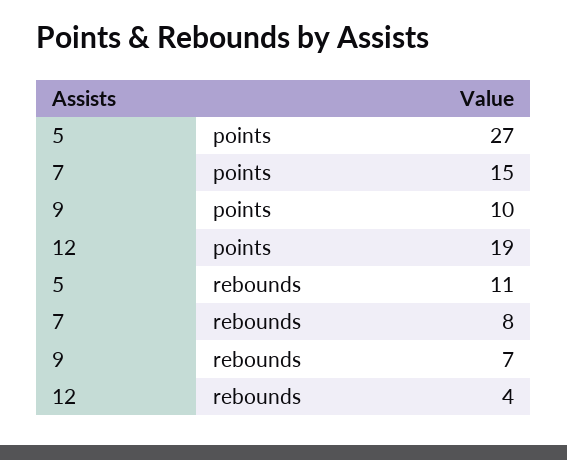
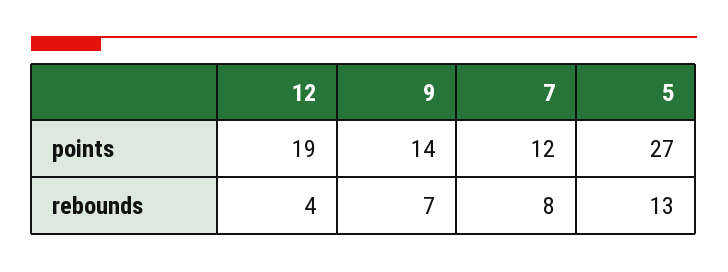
7, points: 15 -> 12
9, points: 10 -> 14
5, rebounds: 11 -> 13

